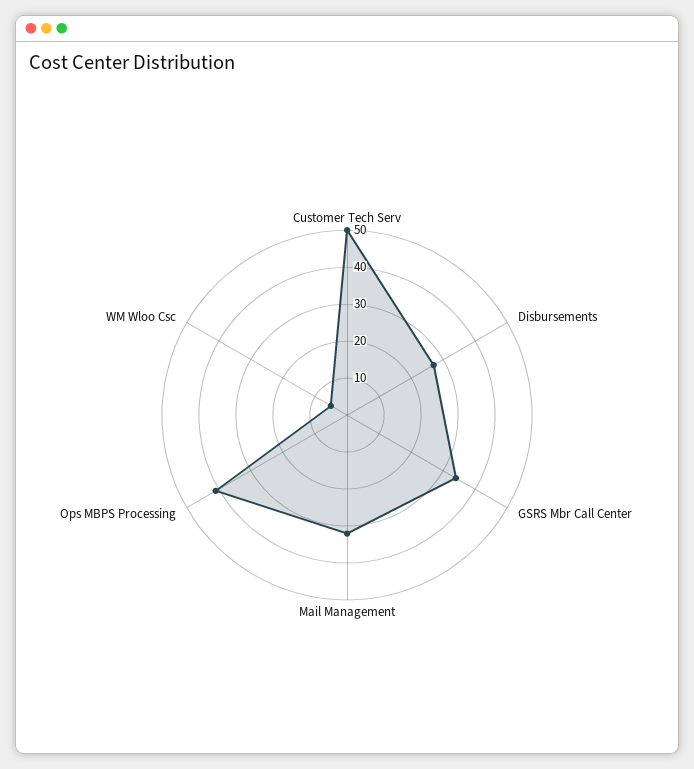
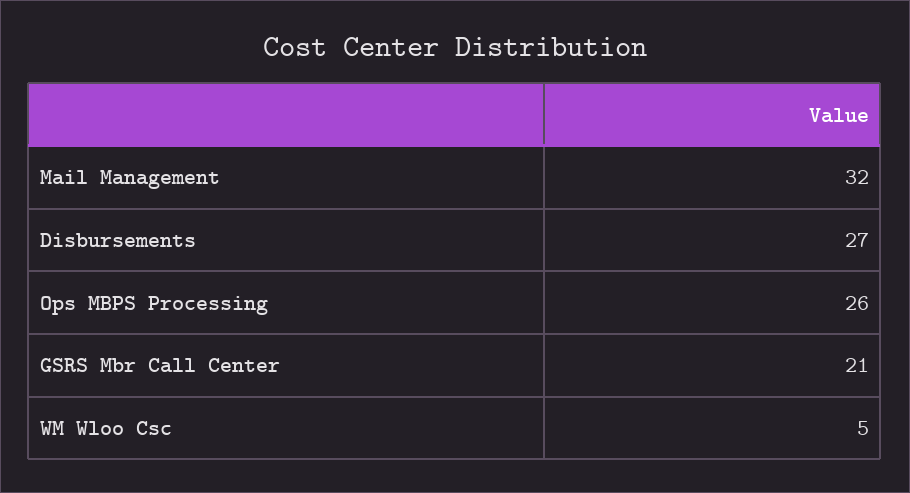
Customer Tech Serv: 50 -> none
GSRS Mbr Call Center: 35 -> 21
Ops MBPS Processing: 40 -> 26

